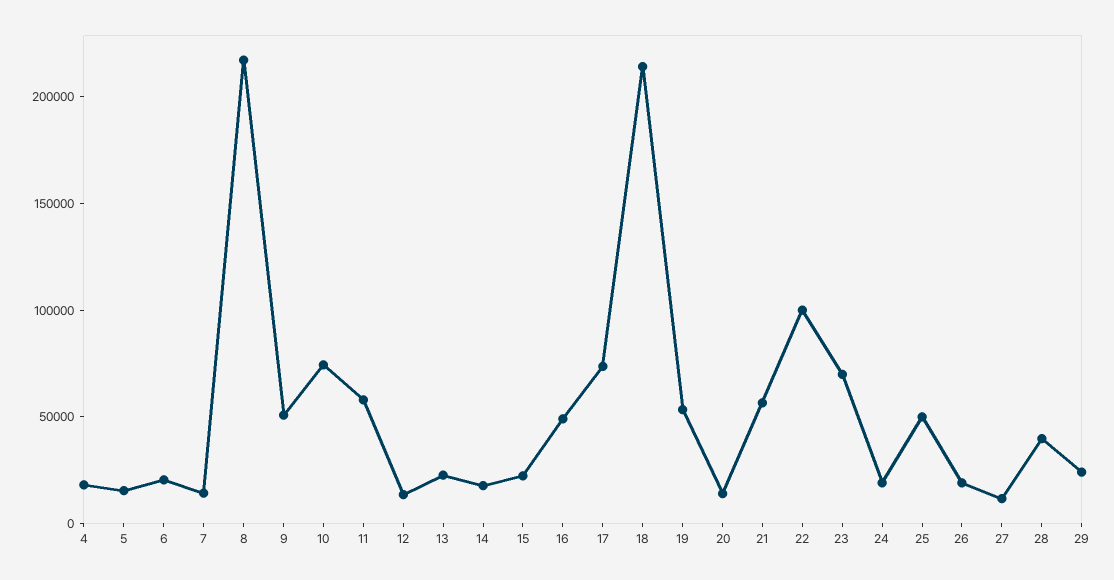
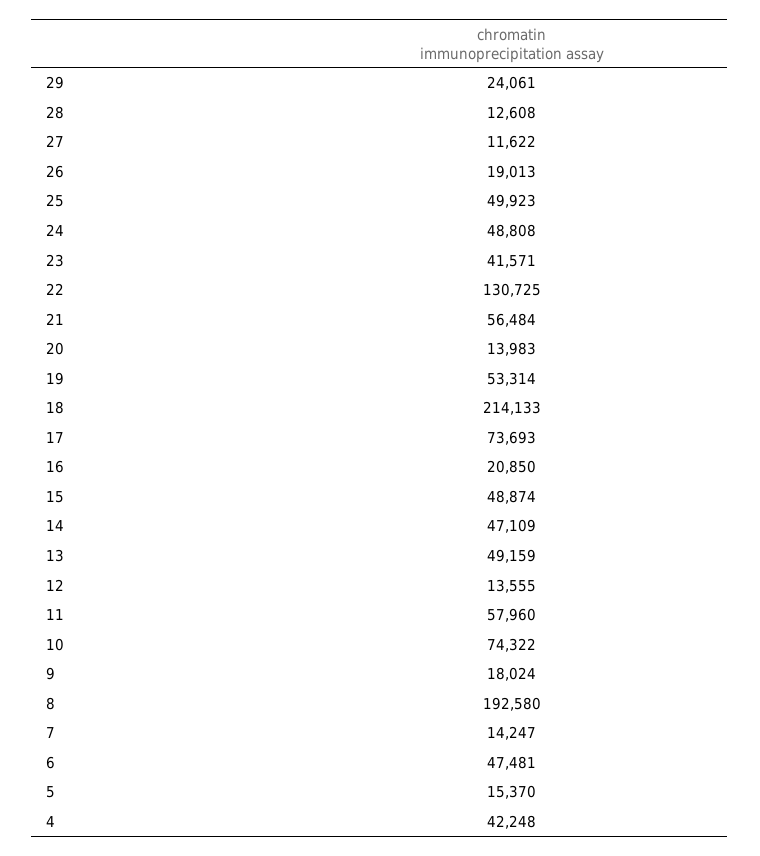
4: 20000 -> 42248
6: 20000 -> 47481
8: 220000 -> 192580
9: 50000 -> 18024
13: 20000 -> 49159
14: 20000 -> 47109
15: 20000 -> 48874
16: 50000 -> 20850
22: 100000 -> 130725
23: 70000 -> 41571
24: 20000 -> 48808
28: 40000 -> 12608

